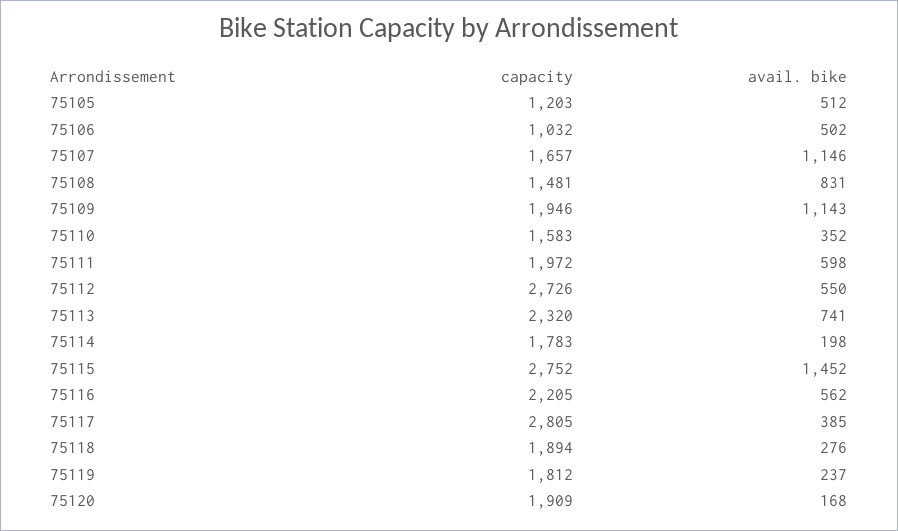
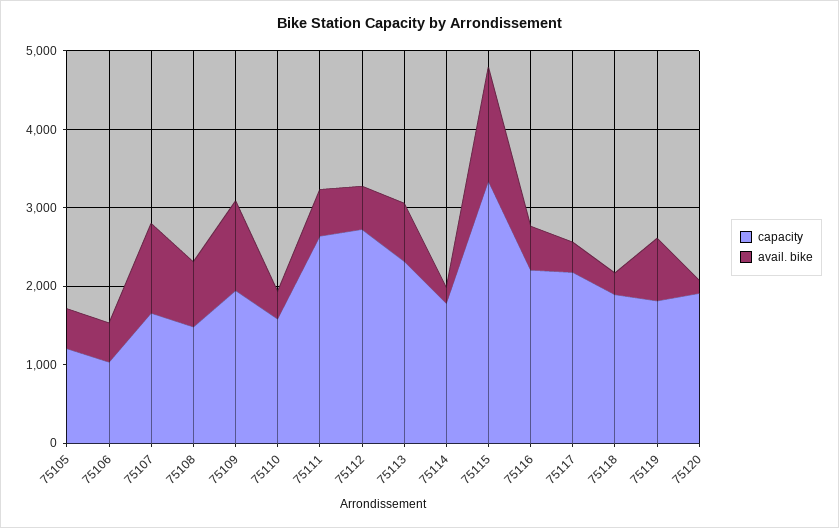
capacity, 75111: 1972 -> 2600
capacity, 75115: 2752 -> 3400
capacity, 75117: 2805 -> 2200
avail. bike, 75119: 237 -> 800

